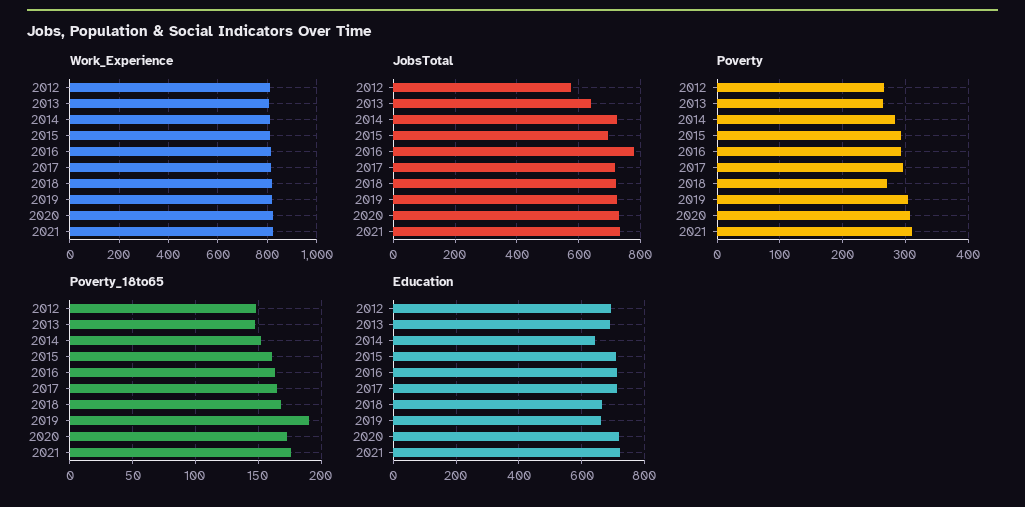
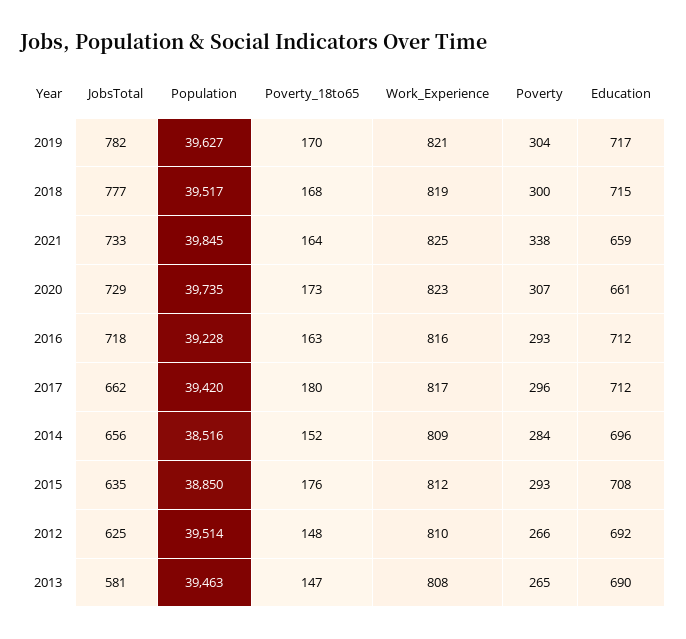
JobsTotal, 2012: 580 -> 625
JobsTotal, 2013: 640 -> 581
JobsTotal, 2014: 720 -> 656
JobsTotal, 2015: 700 -> 635
JobsTotal, 2016: 780 -> 718
JobsTotal, 2017: 720 -> 662
JobsTotal, 2018: 720 -> 777
JobsTotal, 2019: 720 -> 782
Poverty, 2018: 270 -> 300
Poverty, 2021: 310 -> 338
Poverty_18to65, 2015: 160 -> 176
Poverty_18to65, 2017: 165 -> 180
Poverty_18to65, 2019: 190 -> 170
Poverty_18to65, 2021: 175 -> 164
Education, 2014: 640 -> 696
Education, 2018: 660 -> 715
Education, 2019: 660 -> 717
Education, 2020: 720 -> 661
Education, 2021: 720 -> 659
Population, 2019: none -> 39627
Population, 2018: none -> 39517
Population, 2021: none -> 39845
Population, 2020: none -> 39735
Population, 2016: none -> 39228
Population, 2017: none -> 39420
Population, 2014: none -> 38516
Population, 2015: none -> 38850
Population, 2012: none -> 39514
Population, 2013: none -> 39463

